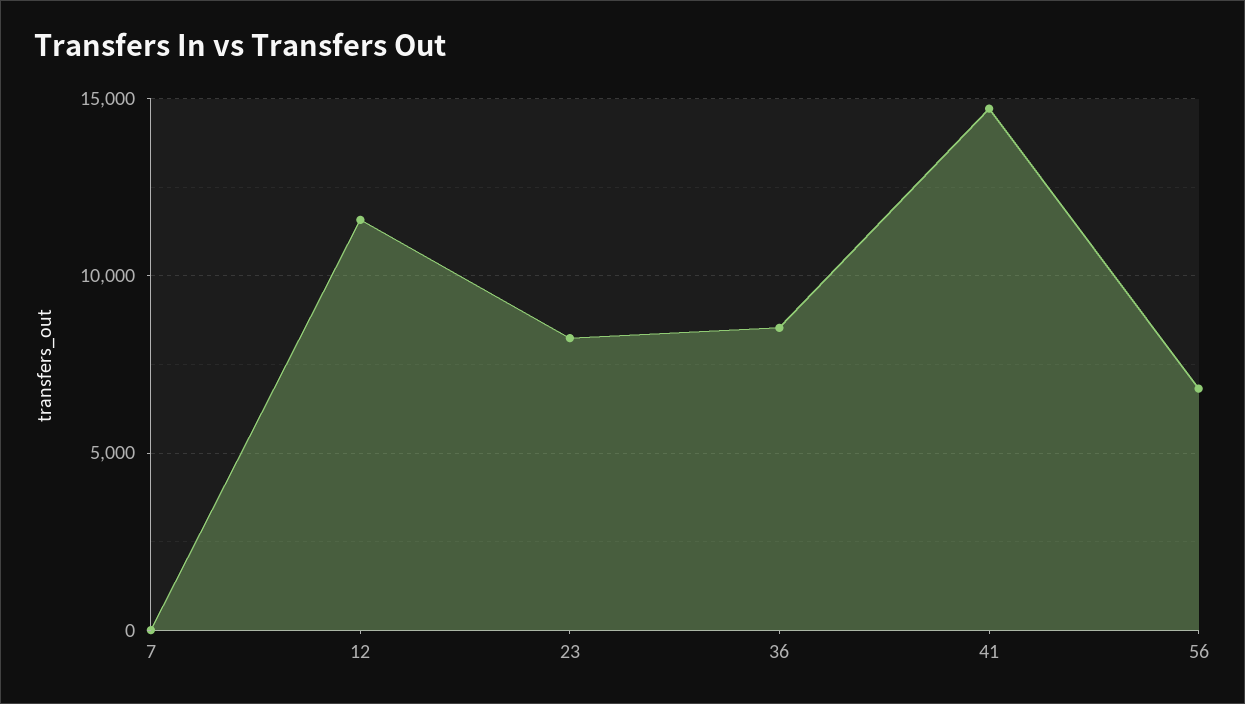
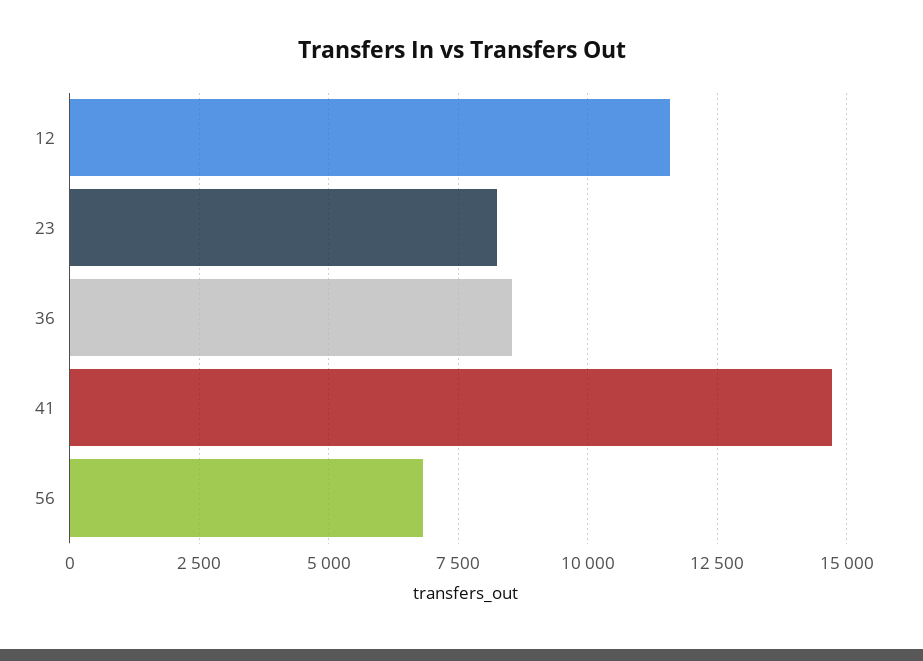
7: 0 -> none

